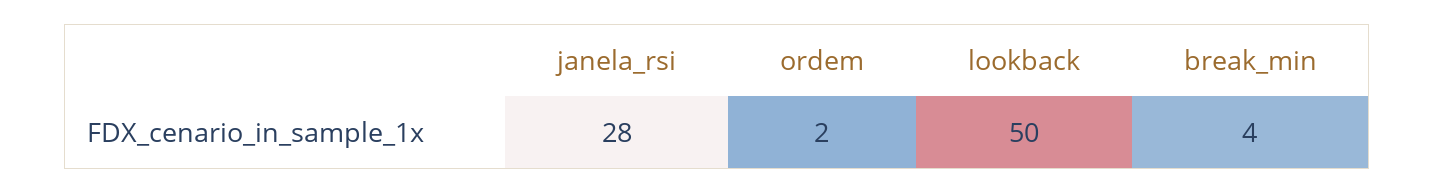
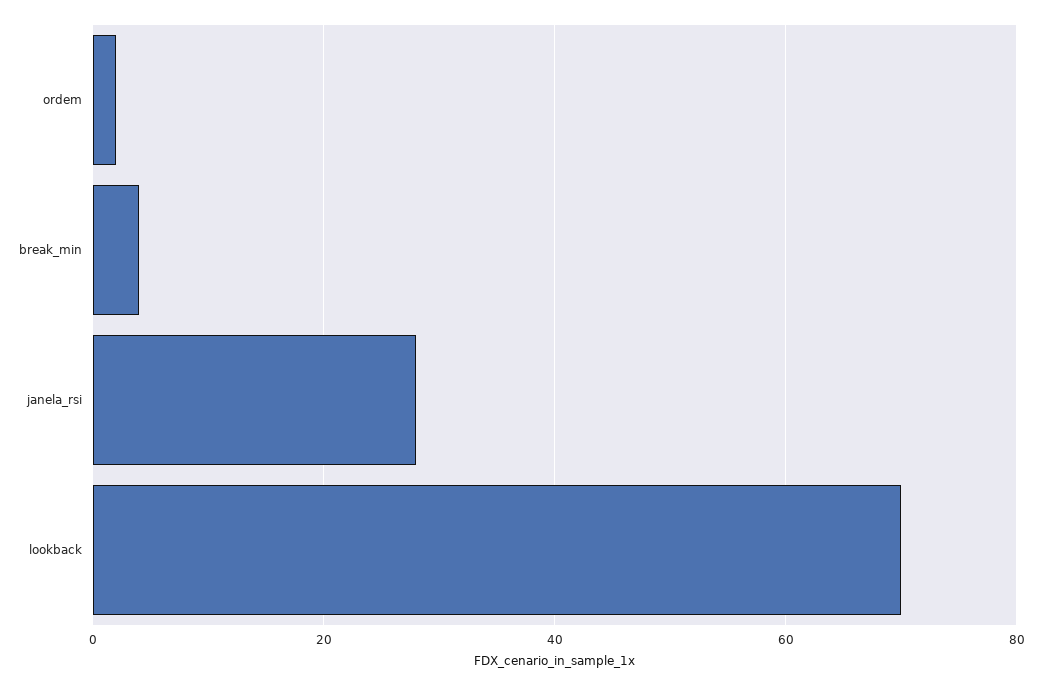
lookback: 50 -> 70

